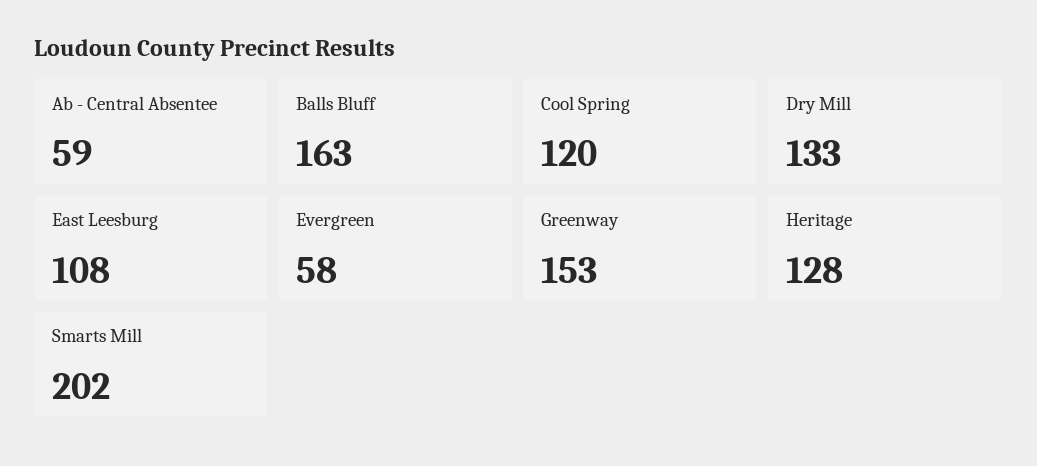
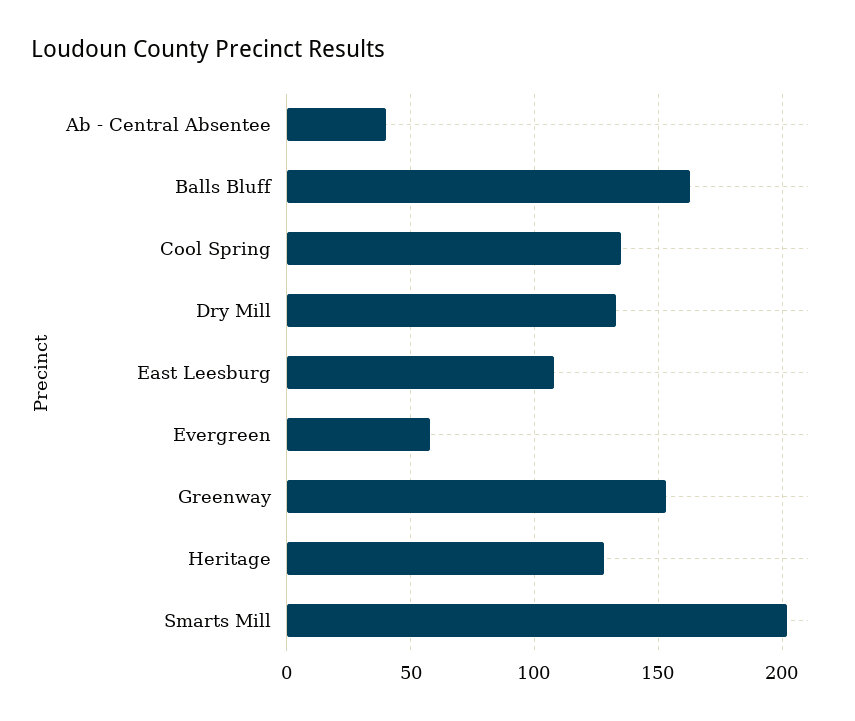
Ab - Central Absentee: 59 -> 40
Cool Spring: 120 -> 135

